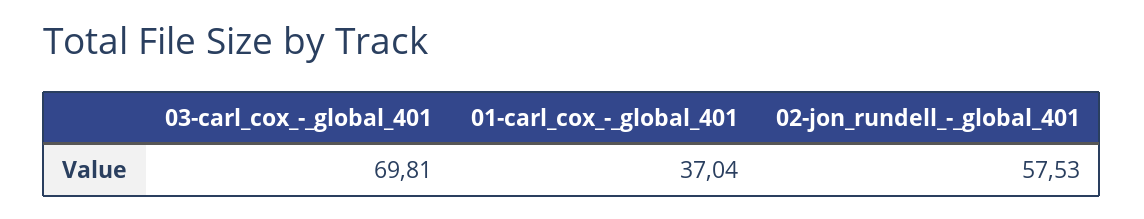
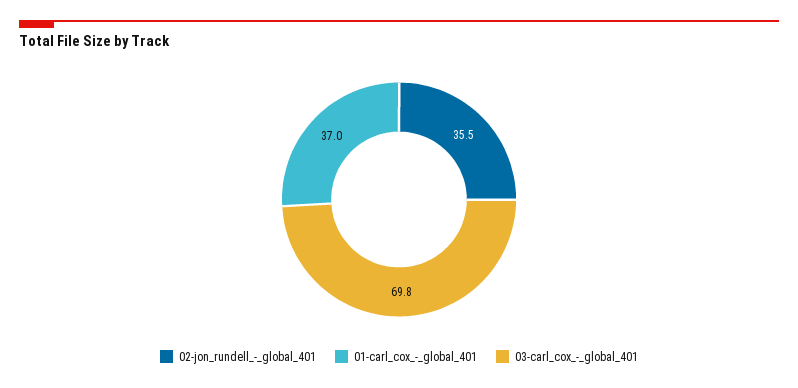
02-jon_rundell_-_global_401: 57.53 -> 35.5

